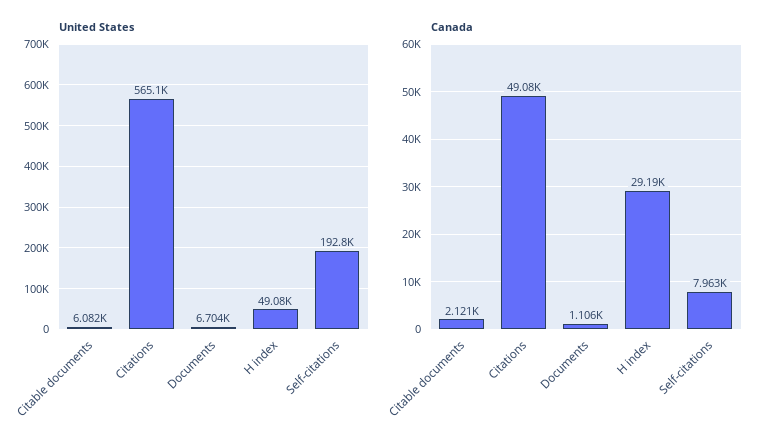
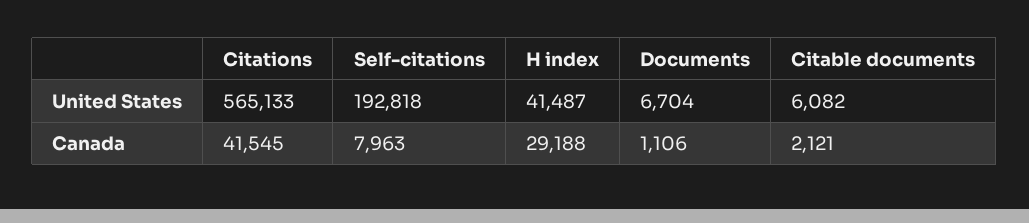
United States, H index: 49080 -> 41487
Canada, Citations: 49080 -> 41545

